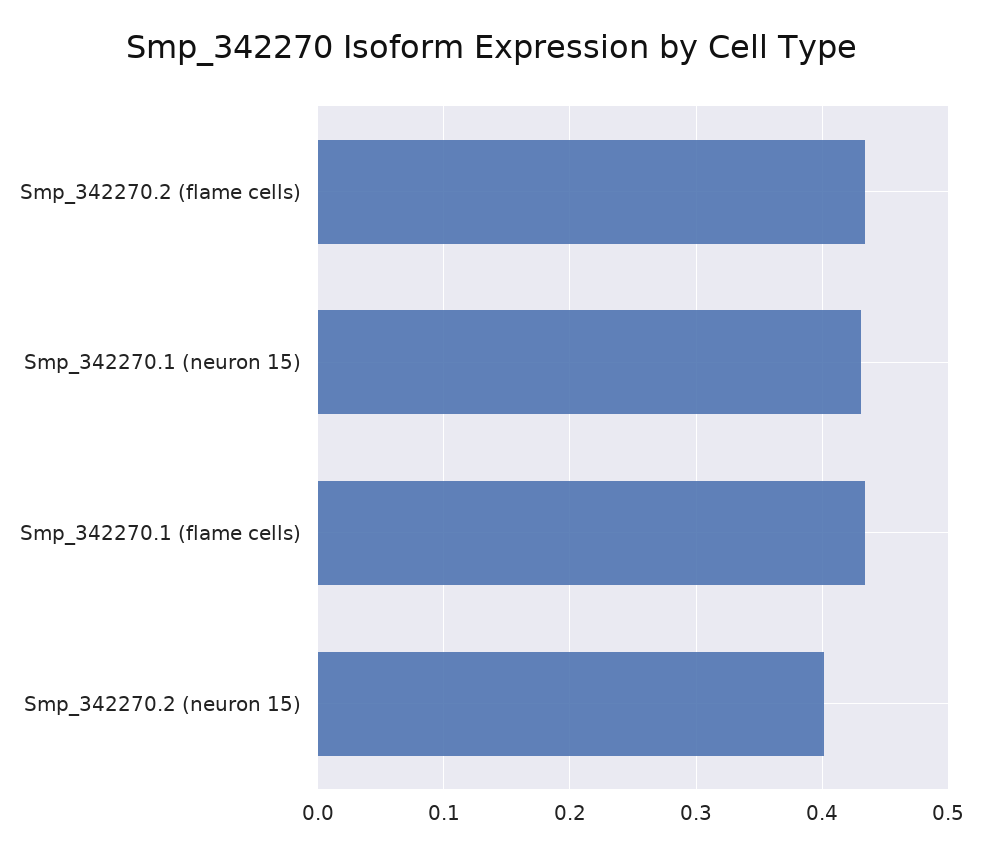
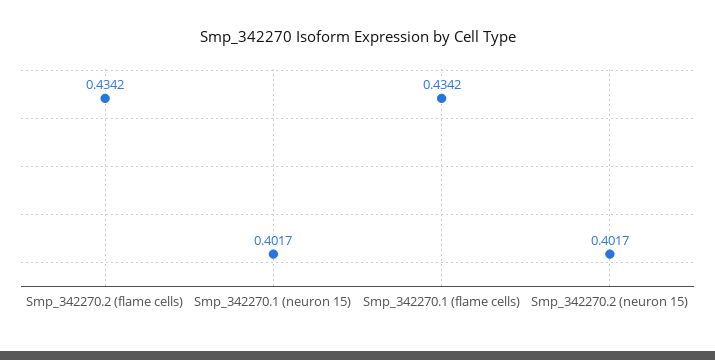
Smp_342270.1 (neuron 15): 0.43 -> 0.4017

